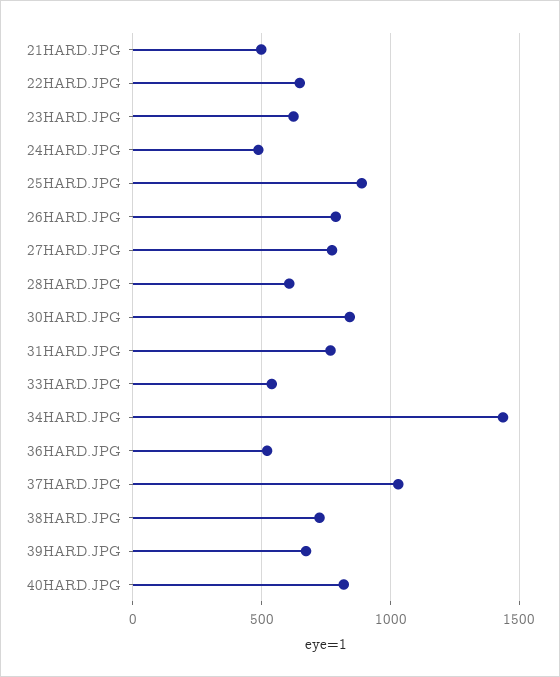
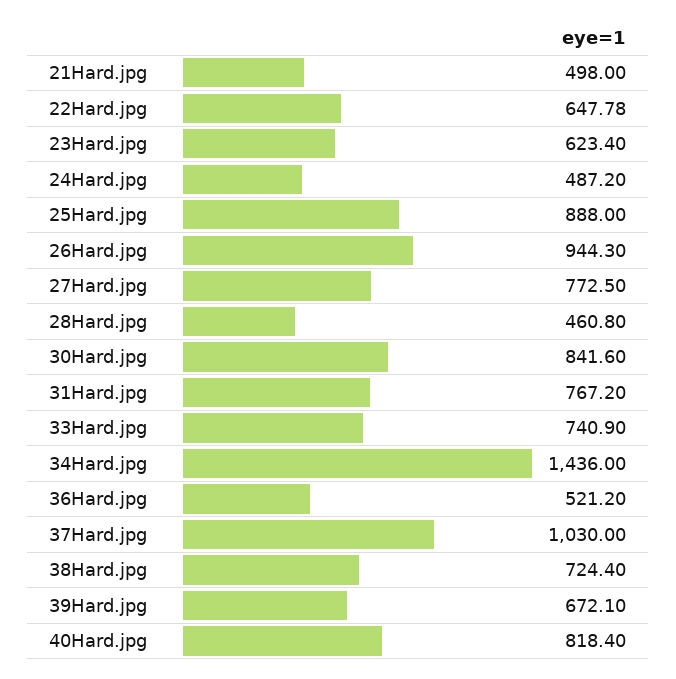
26HARD.JPG: 800 -> 944.3
28HARD.JPG: 600 -> 460.8
33HARD.JPG: 550 -> 740.9

